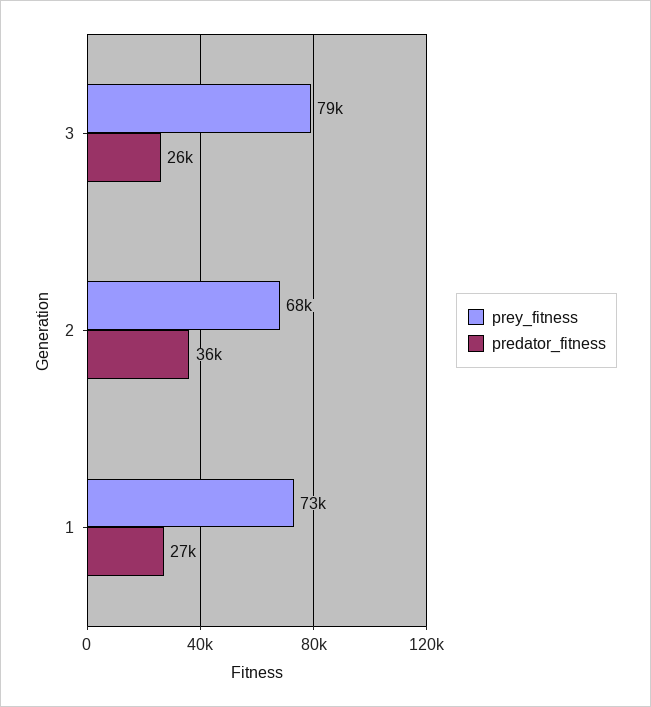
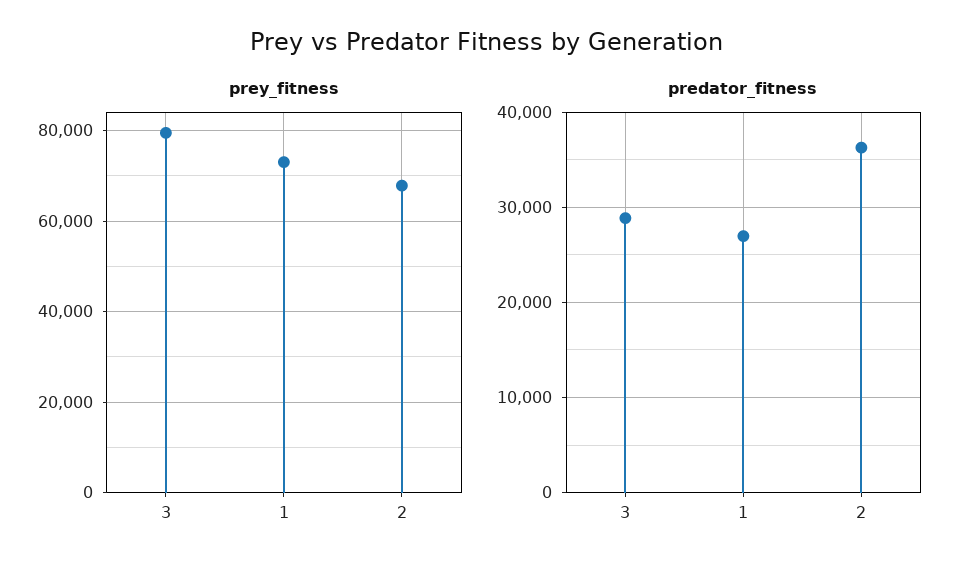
predator_fitness, 3: 26000 -> 29000

